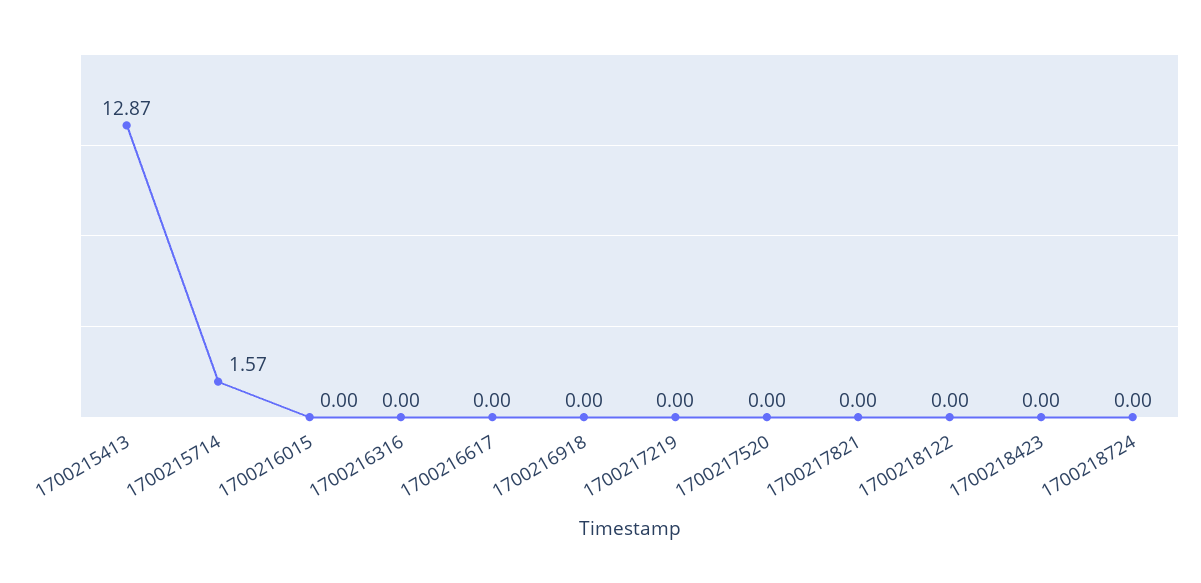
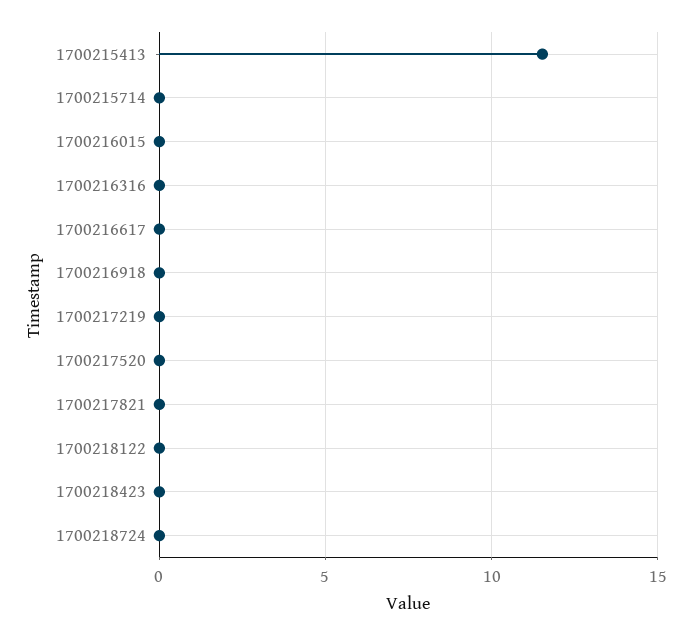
1700215413: 12.87 -> 11.5
1700215714: 1.57 -> 0

